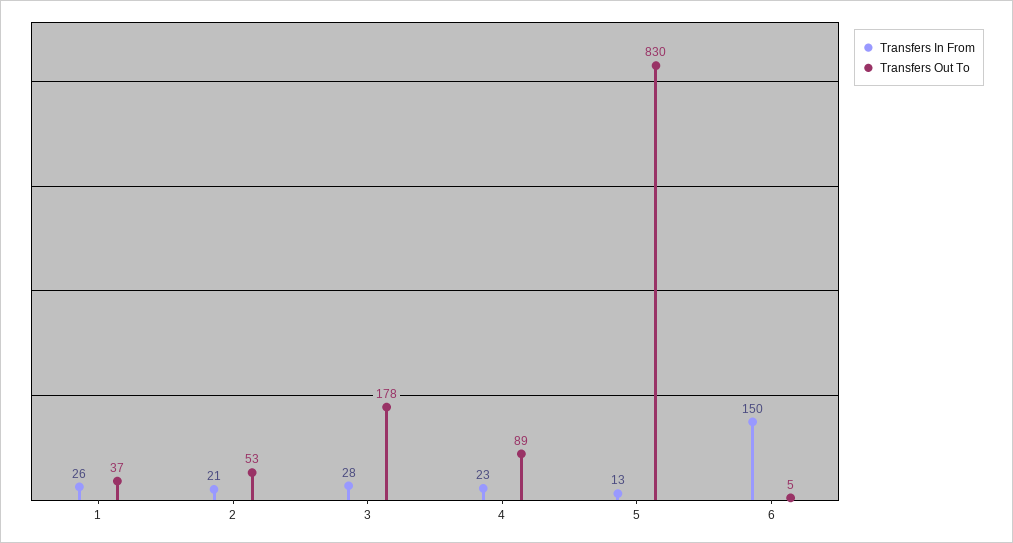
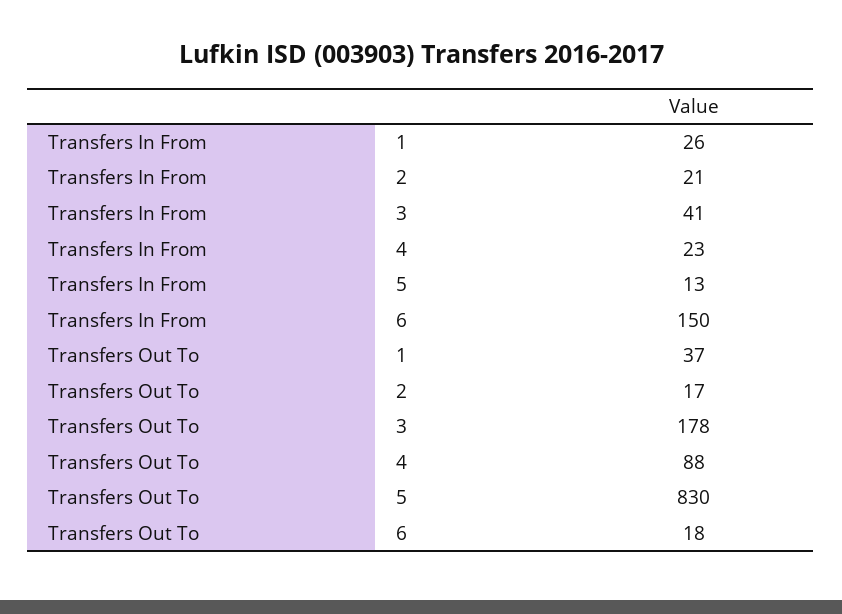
Transfers Out To, 2: 53 -> 17
Transfers In From, 3: 28 -> 41
Transfers Out To, 4: 89 -> 88
Transfers Out To, 6: 5 -> 18

